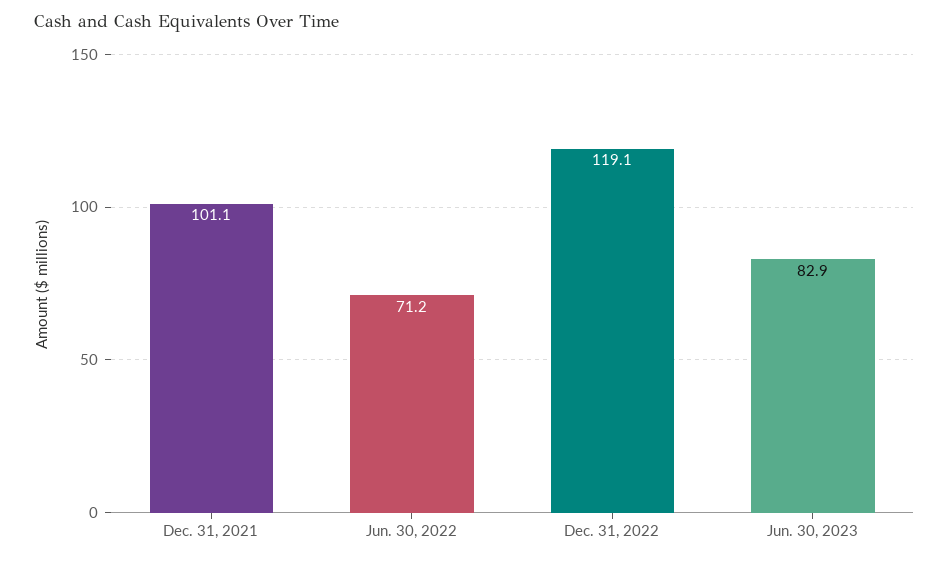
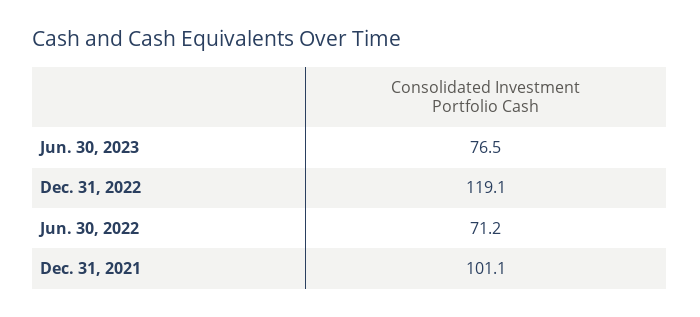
Jun. 30, 2023: 82.9 -> 76.5

